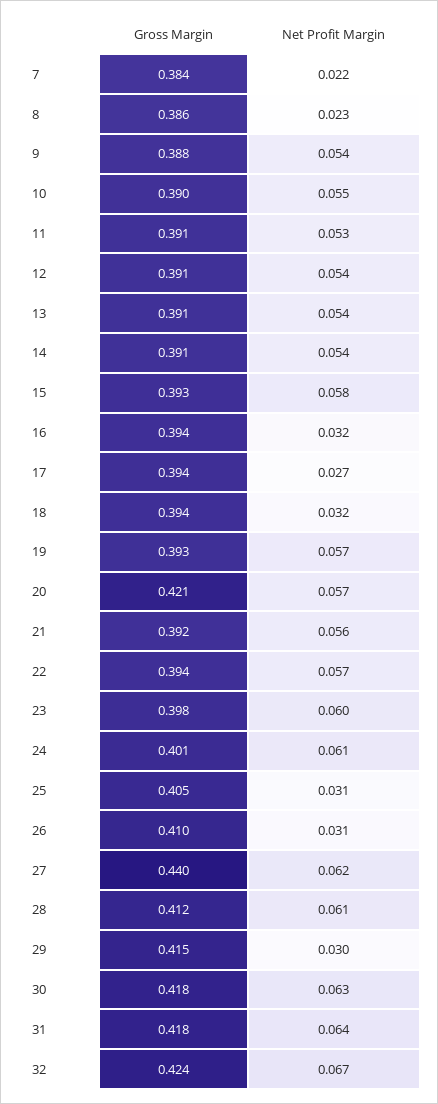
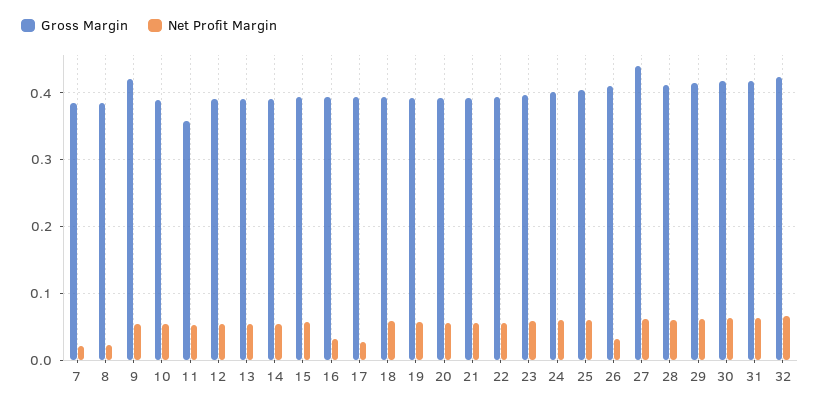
Gross Margin, 9: 0.388 -> 0.42
Gross Margin, 11: 0.391 -> 0.36
Net Profit Margin, 18: 0.032 -> 0.06
Gross Margin, 20: 0.421 -> 0.39
Net Profit Margin, 25: 0.031 -> 0.06
Net Profit Margin, 29: 0.03 -> 0.06

